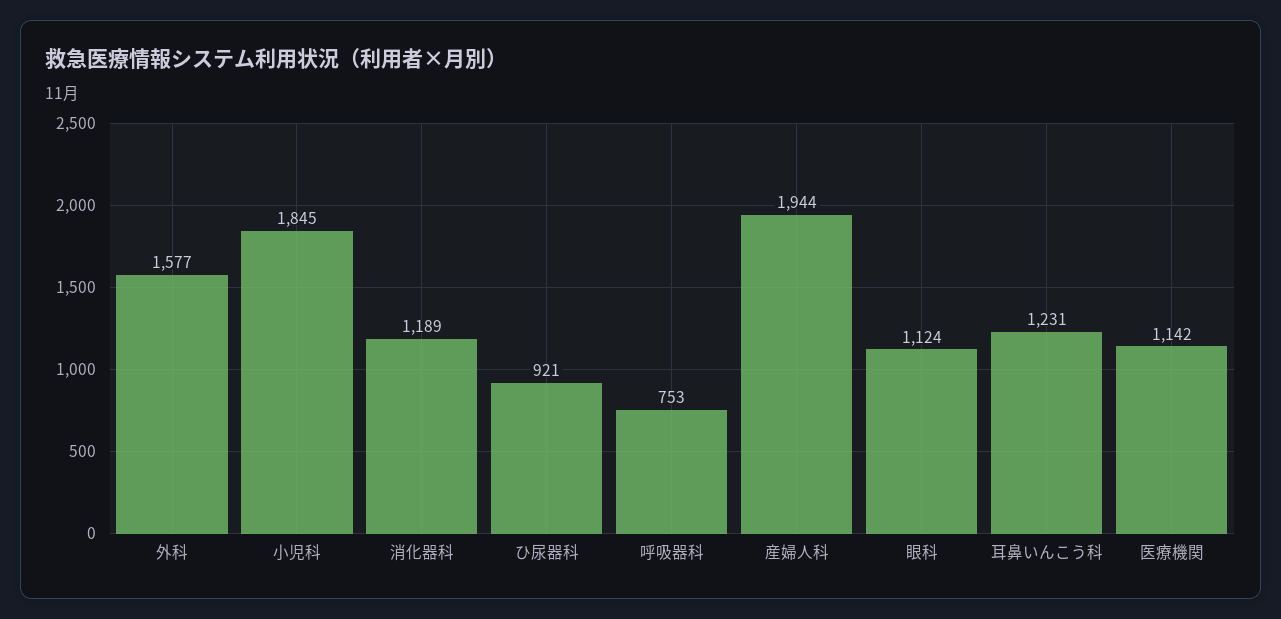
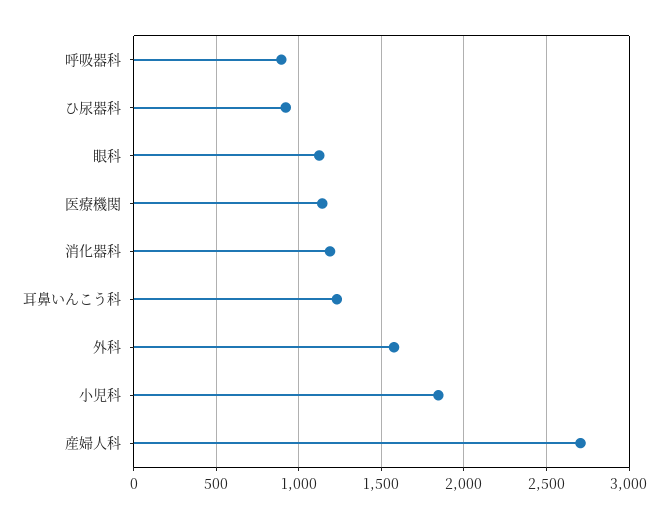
呼吸器科: 753 -> 900
産婦人科: 1944 -> 2700

